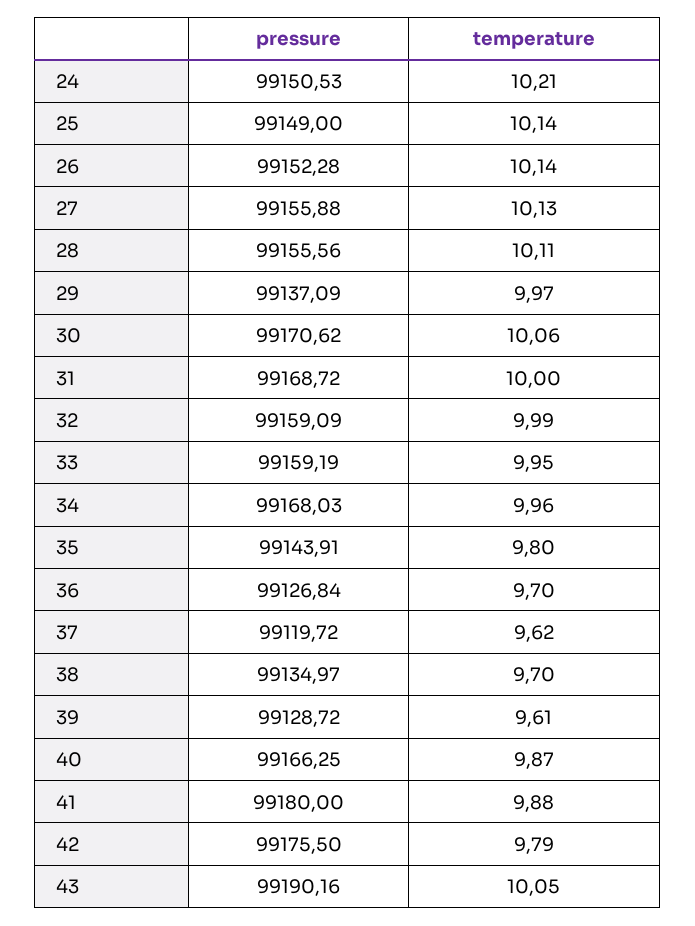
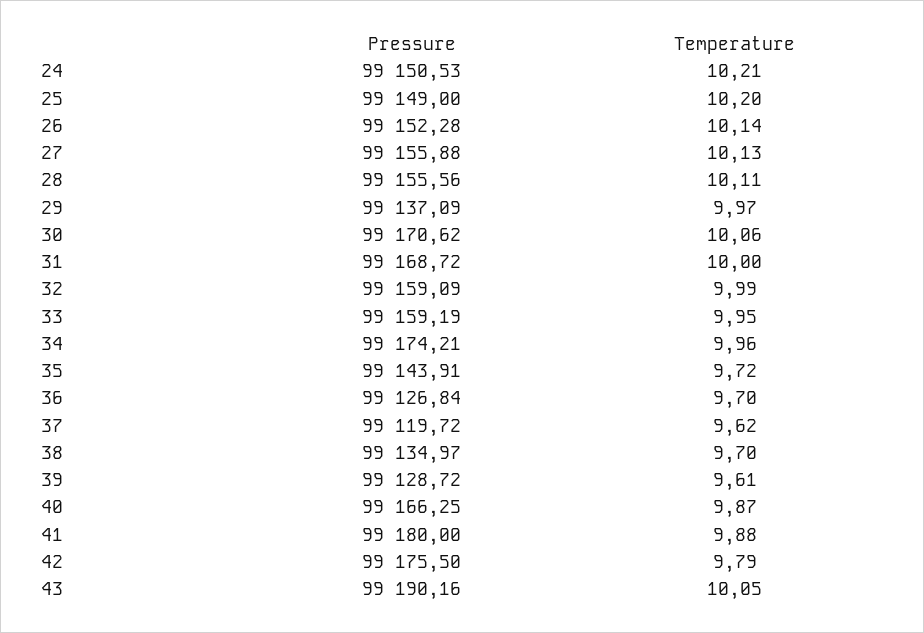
temperature, 25: 10.14 -> 10.2
pressure, 34: 99168.03 -> 99174.21
temperature, 35: 9.8 -> 9.72

